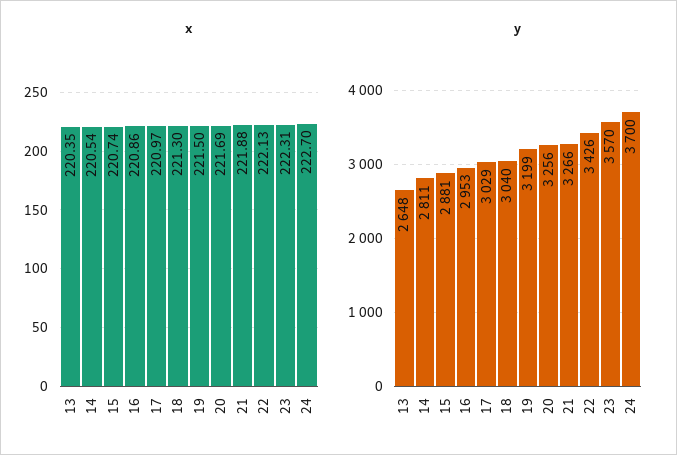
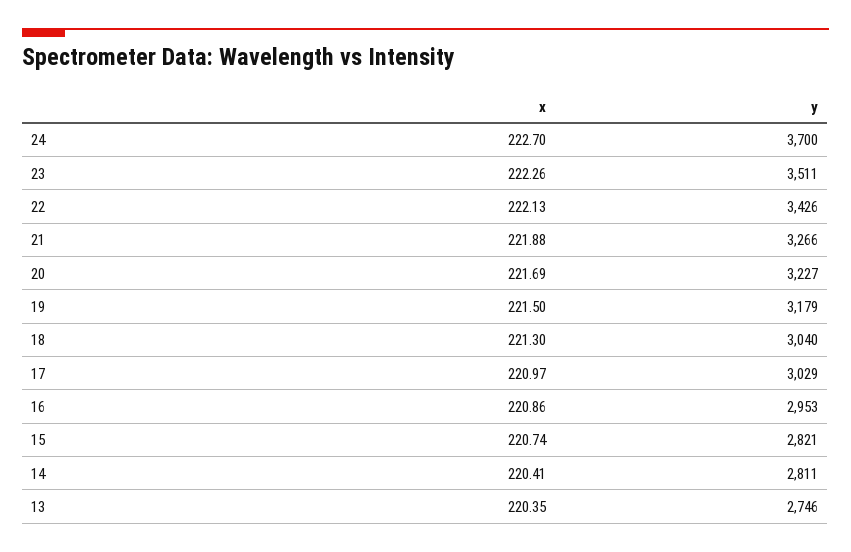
x, 14: 220.54 -> 220.41
x, 23: 222.31 -> 222.26
y, 13: 2648 -> 2746
y, 15: 2881 -> 2821
y, 19: 3199 -> 3179
y, 20: 3256 -> 3227
y, 23: 3570 -> 3511

